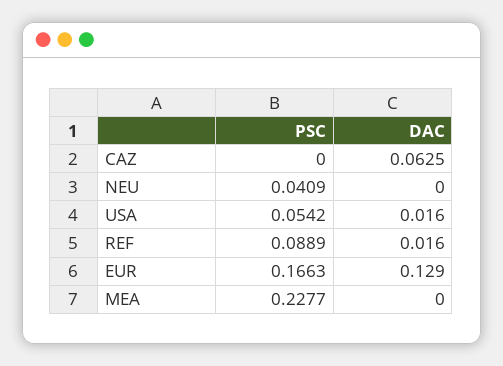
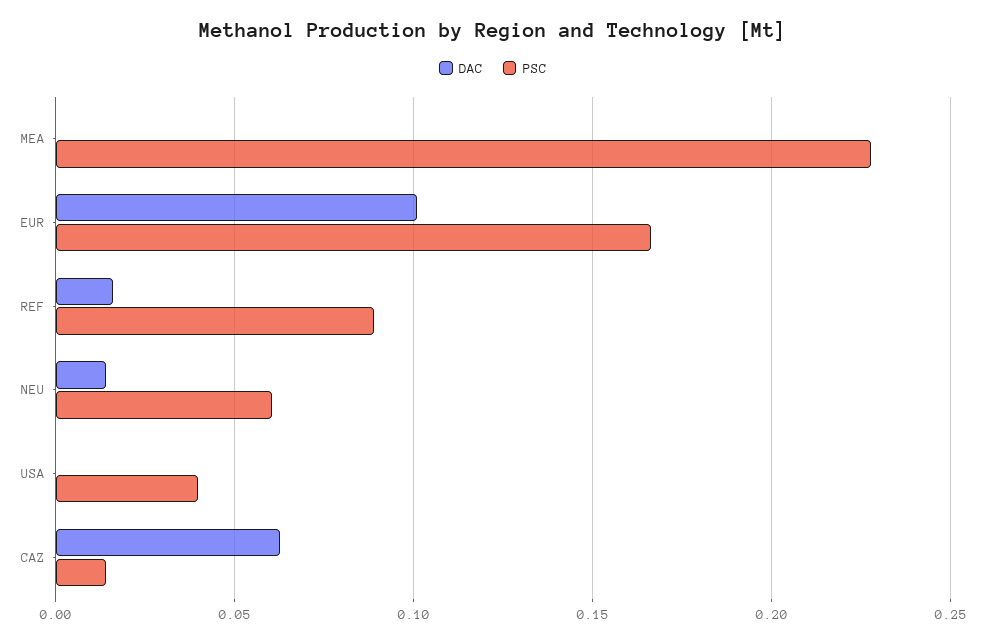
PSC, CAZ: 0 -> 0.015
PSC, NEU: 0.0409 -> 0.06
DAC, NEU: 0 -> 0.015
PSC, USA: 0.0542 -> 0.04
DAC, USA: 0.016 -> 0
DAC, EUR: 0.129 -> 0.1

